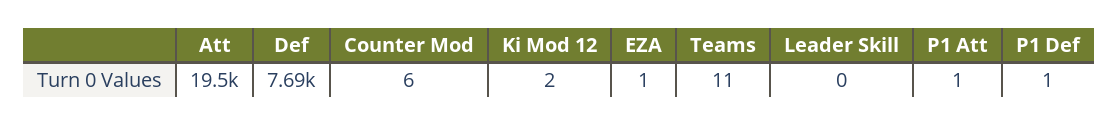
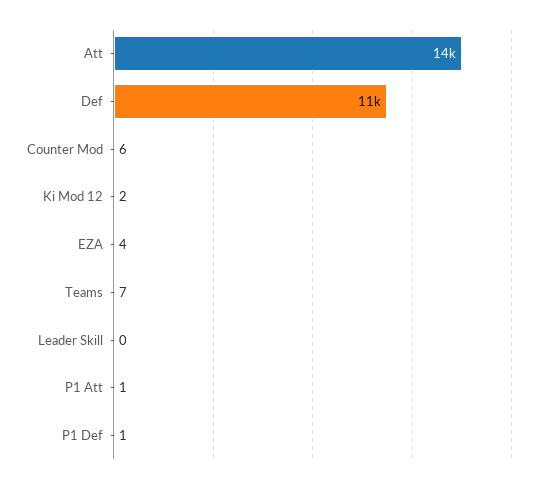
Att: 19500 -> 14000
Def: 7690 -> 11000
EZA: 1 -> 4
Teams: 11 -> 7

